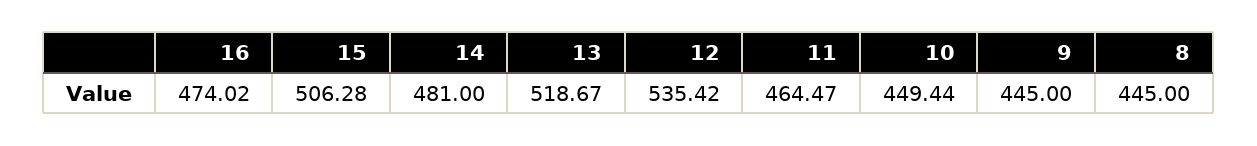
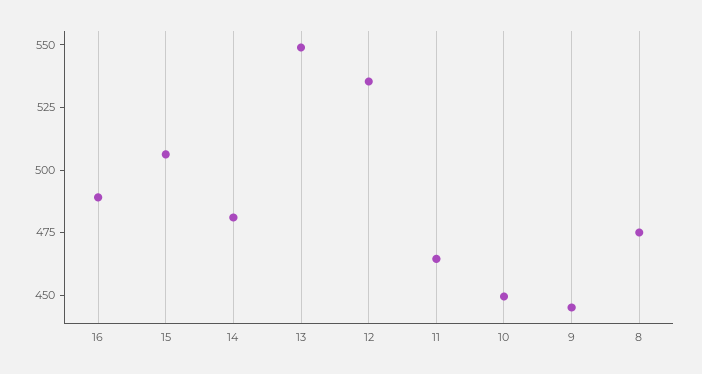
16: 474.02 -> 490
13: 518.67 -> 550
8: 445 -> 475

